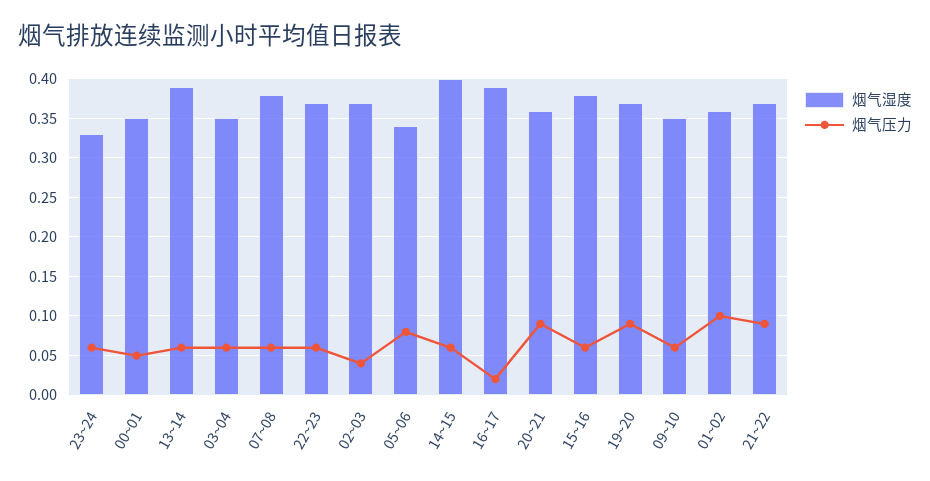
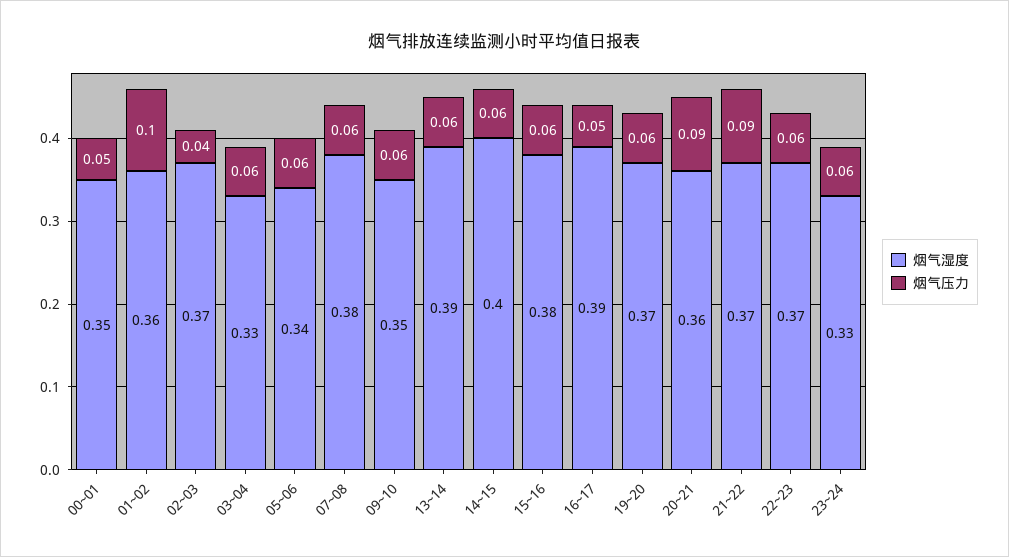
烟气湿度, 03~04: 0.35 -> 0.33
烟气压力, 05~06: 0.08 -> 0.06
烟气压力, 16~17: 0.02 -> 0.05
烟气压力, 19~20: 0.09 -> 0.06

